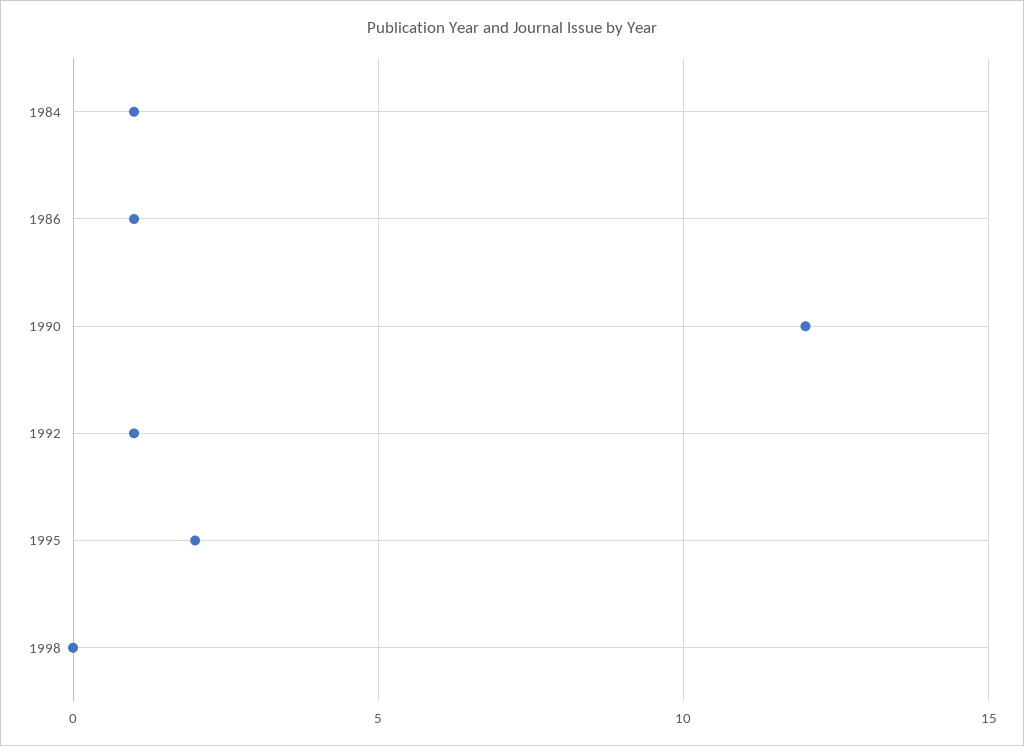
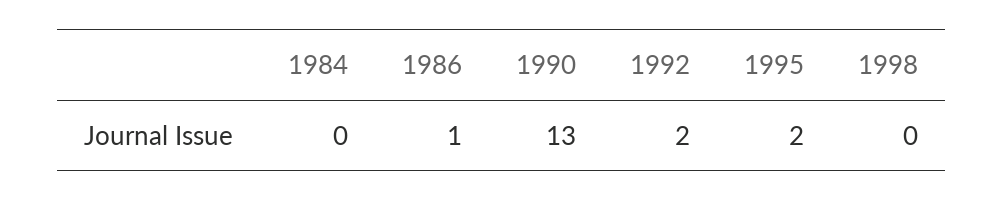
1984: 1 -> 0
1990: 12 -> 13
1992: 1 -> 2

